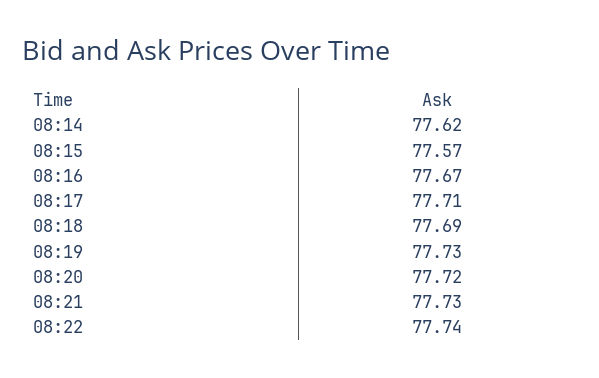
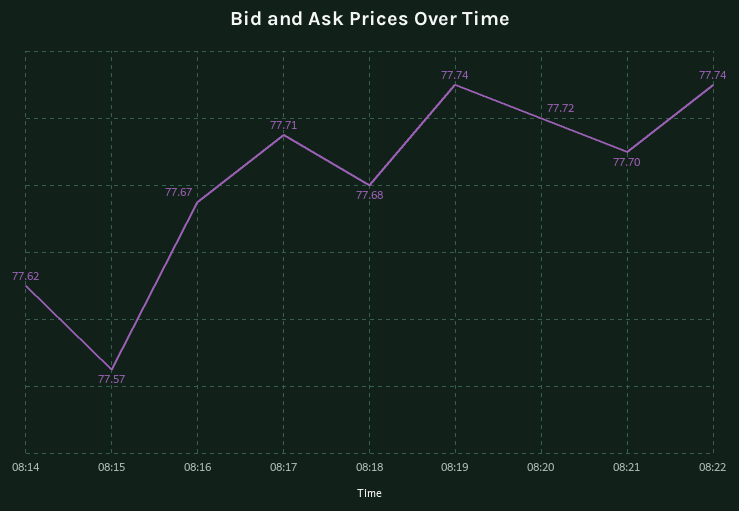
08:18: 77.69 -> 77.68
08:19: 77.73 -> 77.74
08:21: 77.73 -> 77.7

